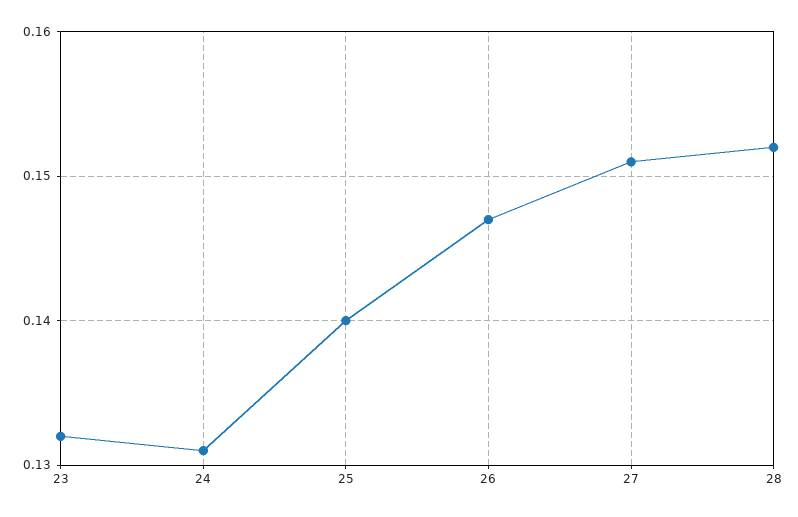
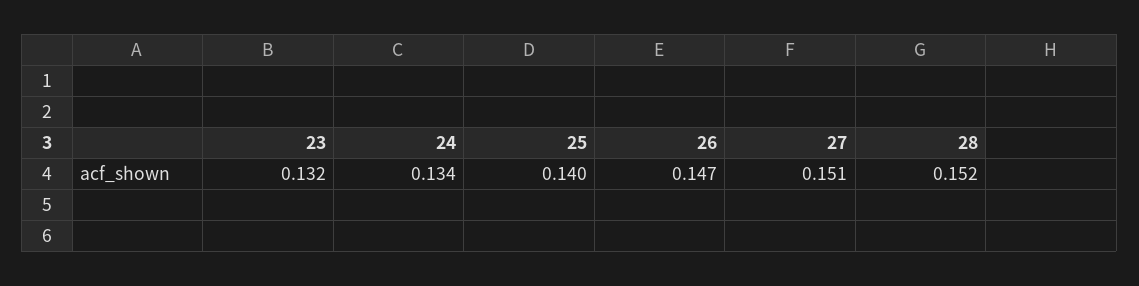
24: 0.131 -> 0.134

